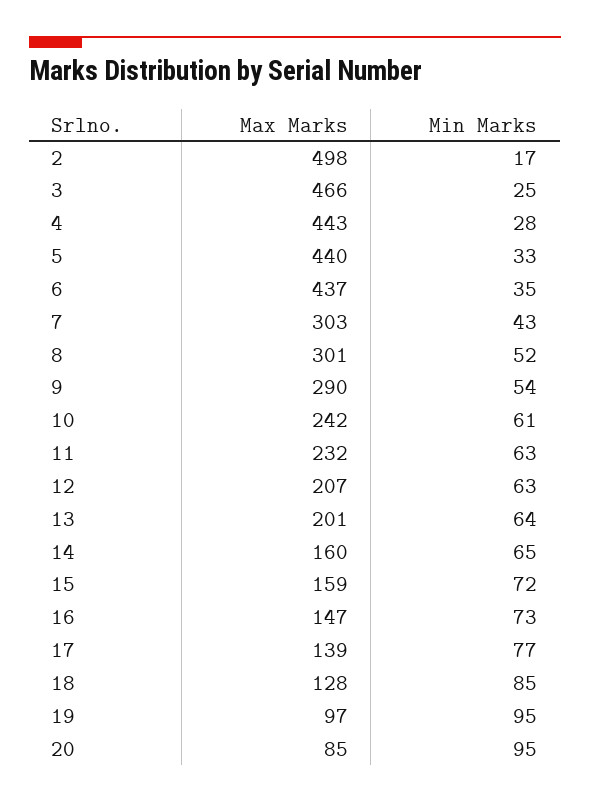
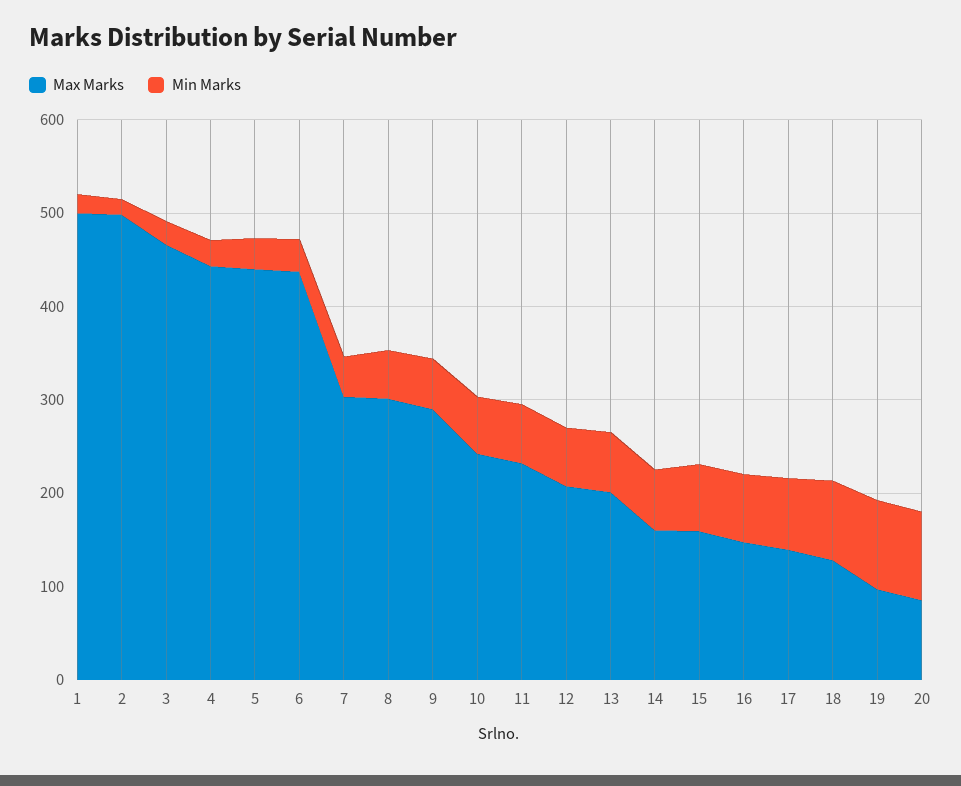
Max Marks, 1: none -> 500
Min Marks, 1: none -> 20

